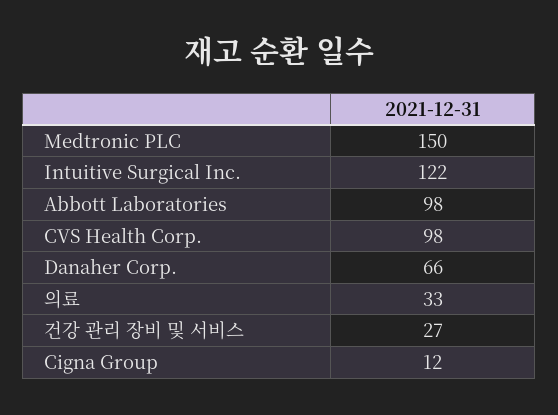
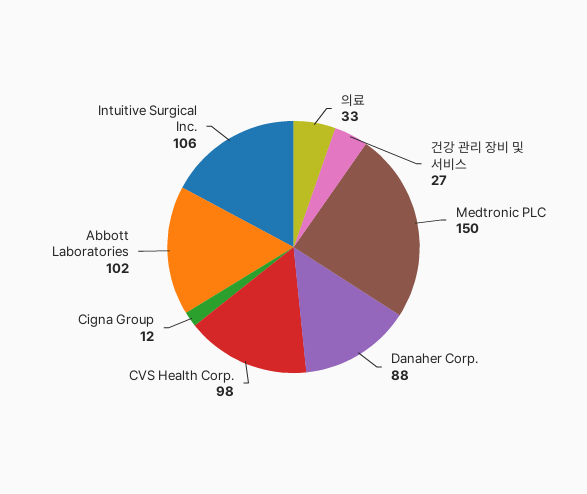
Intuitive Surgical Inc.: 122 -> 106
Abbott Laboratories: 98 -> 102
Danaher Corp.: 66 -> 88

